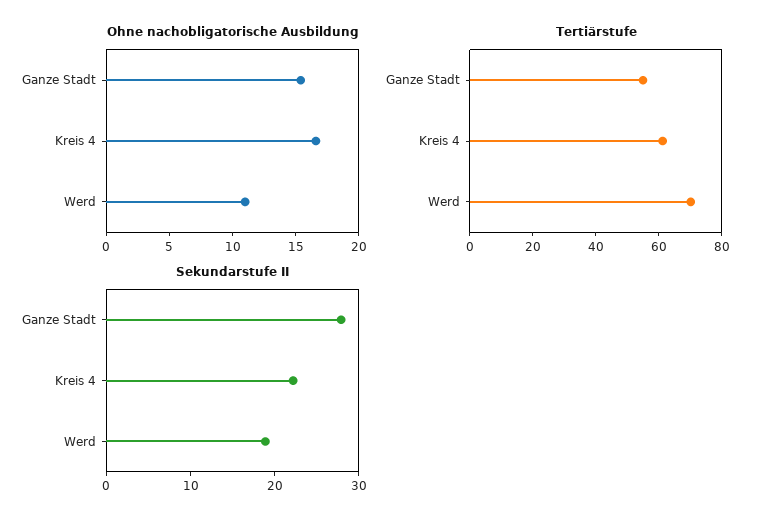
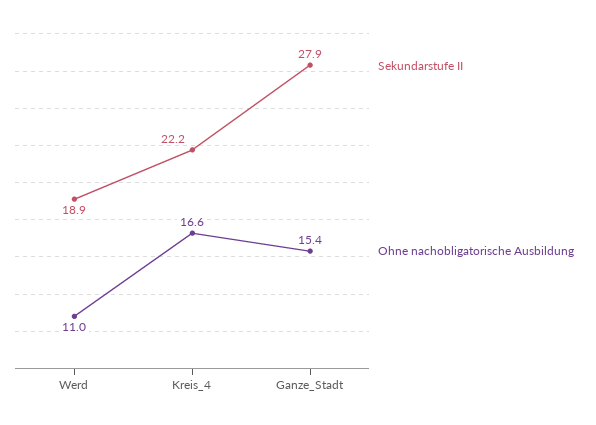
Tertiärstufe, Ganze Stadt: 55 -> none
Tertiärstufe, Kreis 4: 60 -> none
Tertiärstufe, Werd: 70 -> none

